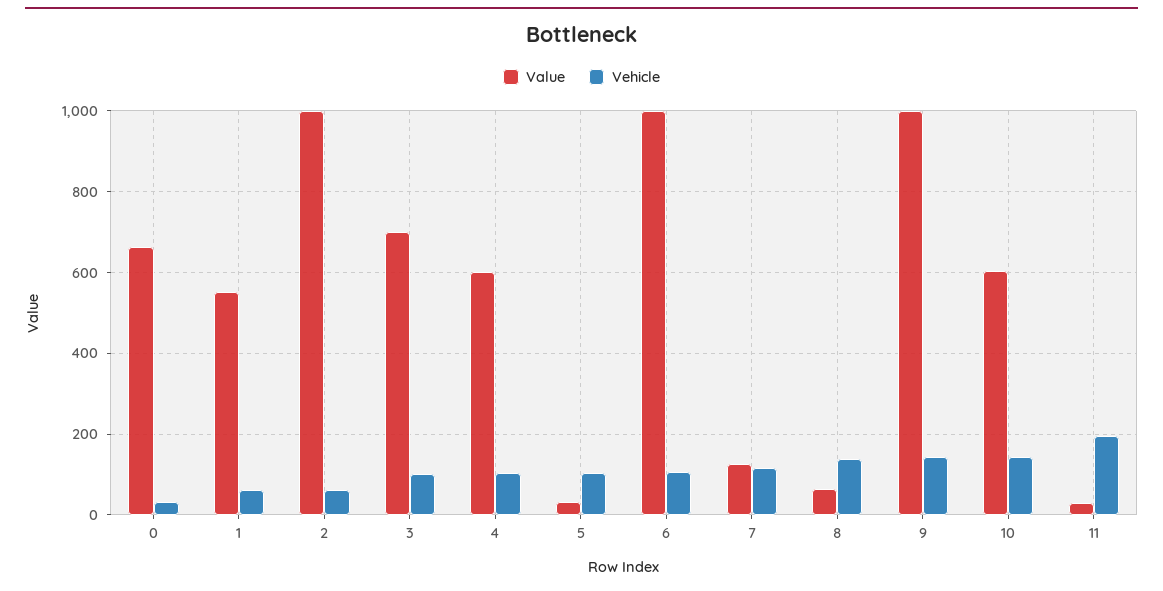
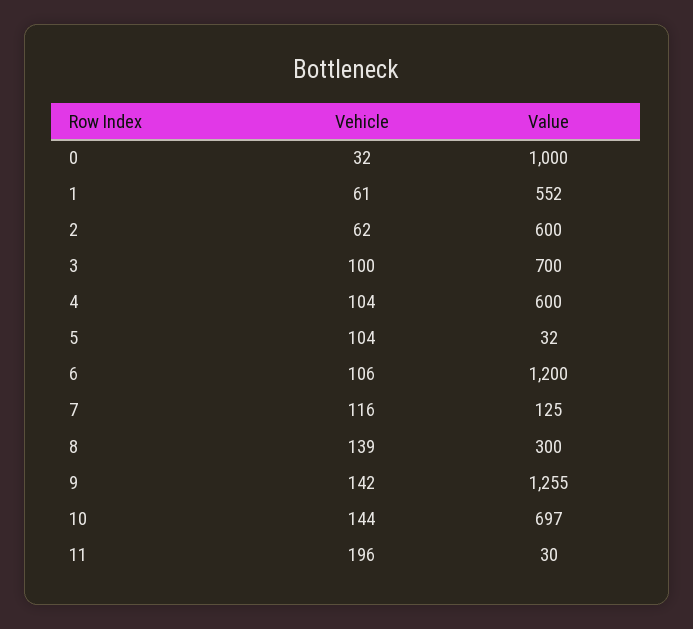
Value, 0: 660 -> 1000
Value, 2: 1000 -> 600
Value, 6: 1000 -> 1200
Value, 8: 60 -> 300
Value, 9: 1000 -> 1255
Value, 10: 600 -> 697

